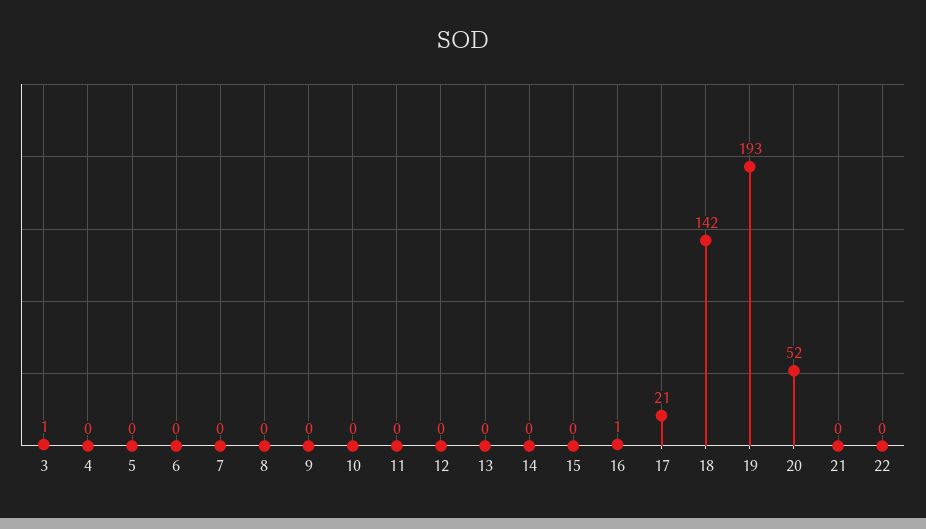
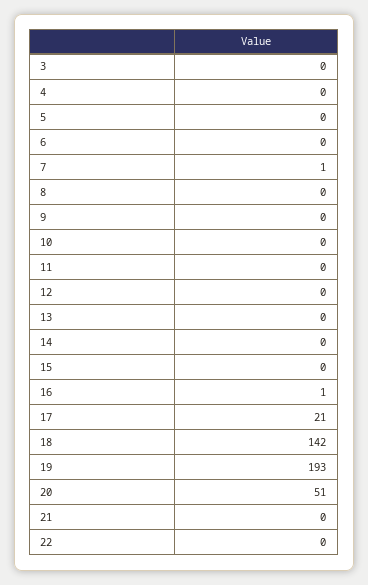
3: 1 -> 0
7: 0 -> 1
20: 52 -> 51

